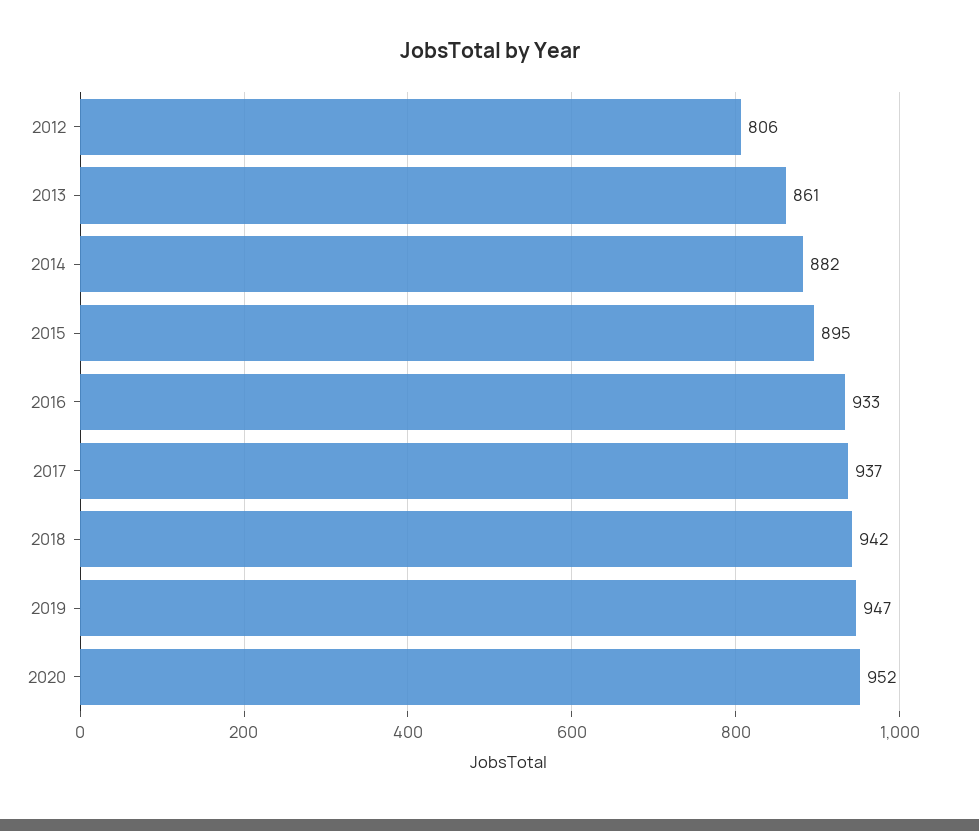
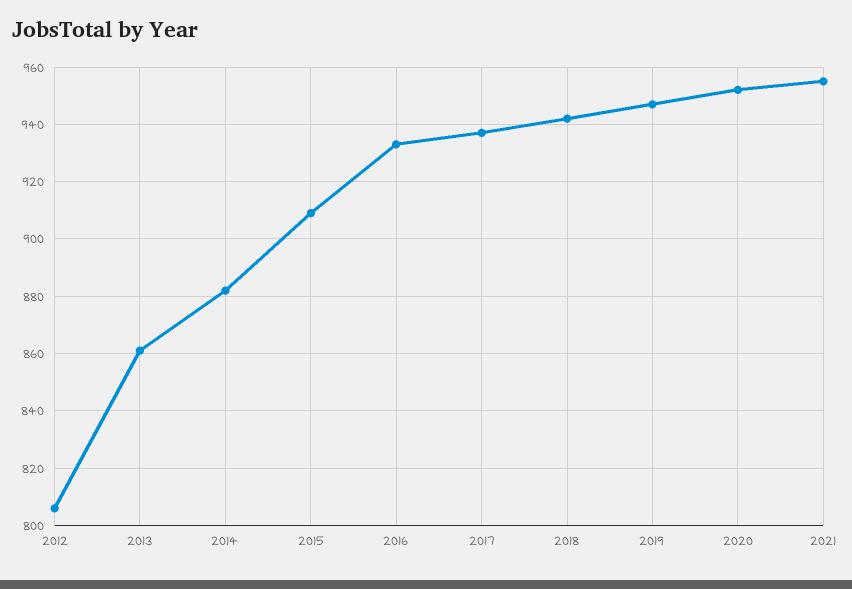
2015: 895 -> 910
2021: none -> 955

